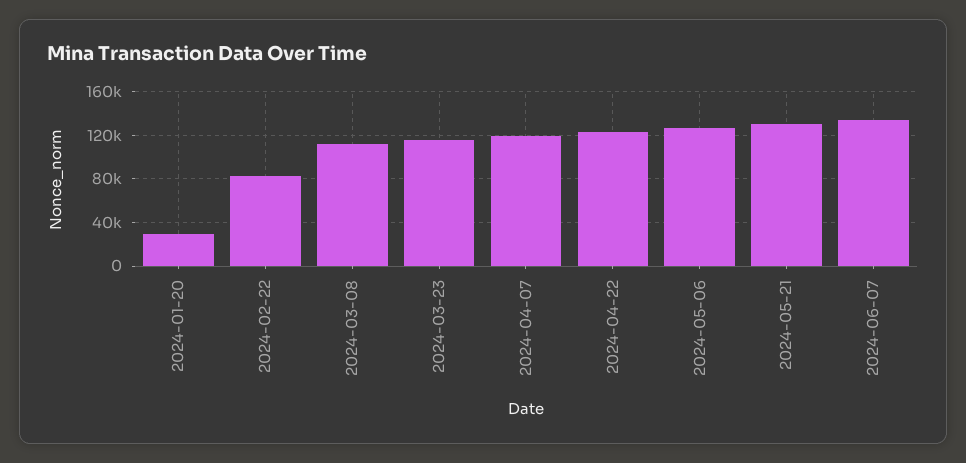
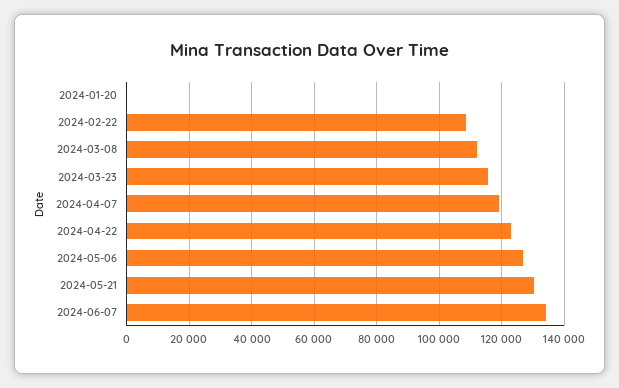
2024-01-20: 30000 -> 0
2024-02-22: 80000 -> 108000

